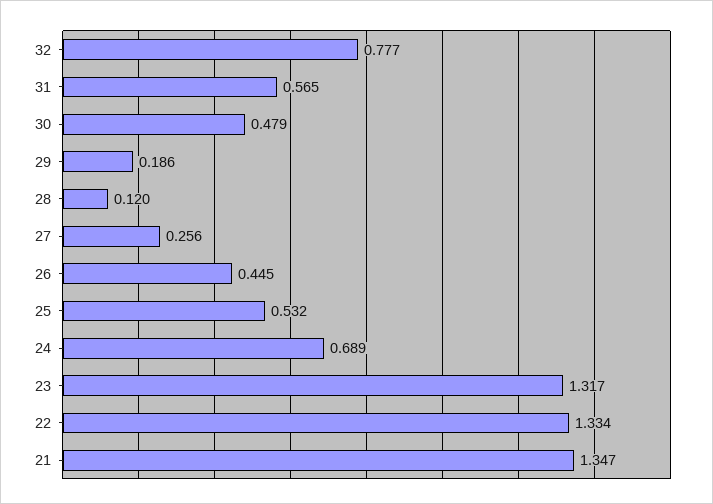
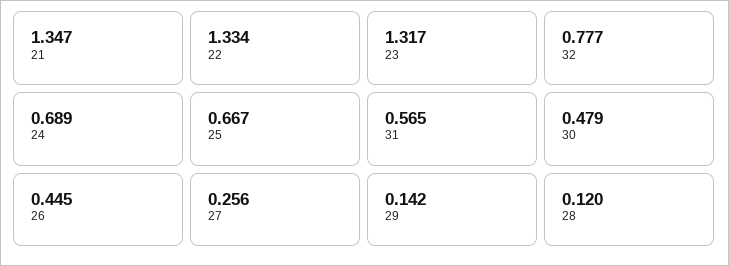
29: 0.186 -> 0.142
25: 0.532 -> 0.667

